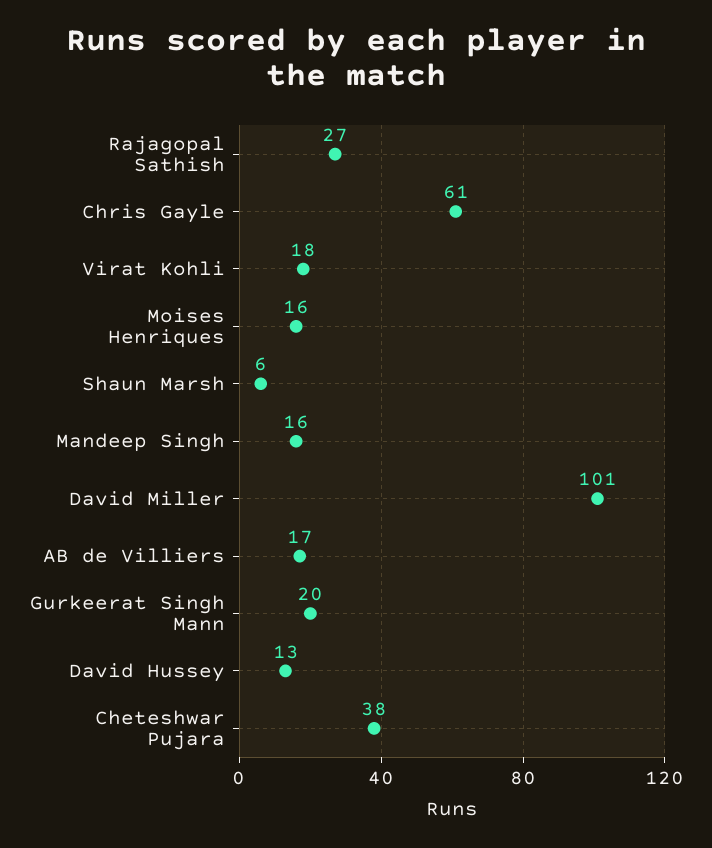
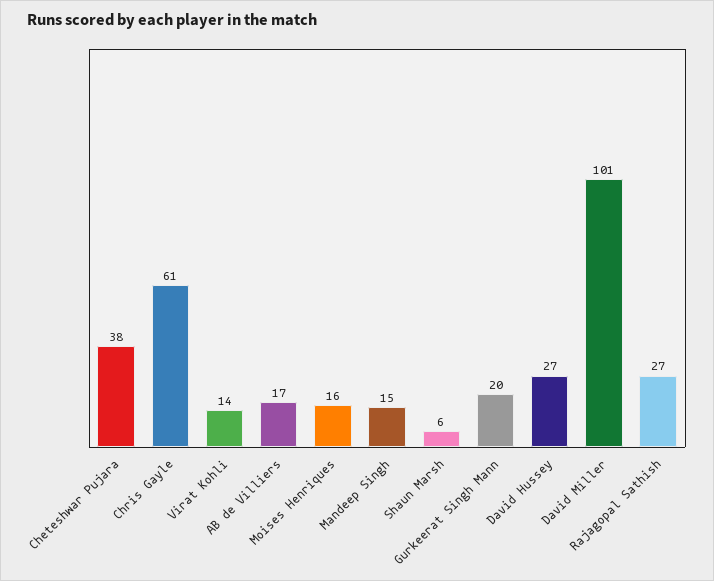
Virat Kohli: 18 -> 14
Mandeep Singh: 16 -> 15
David Hussey: 13 -> 27

